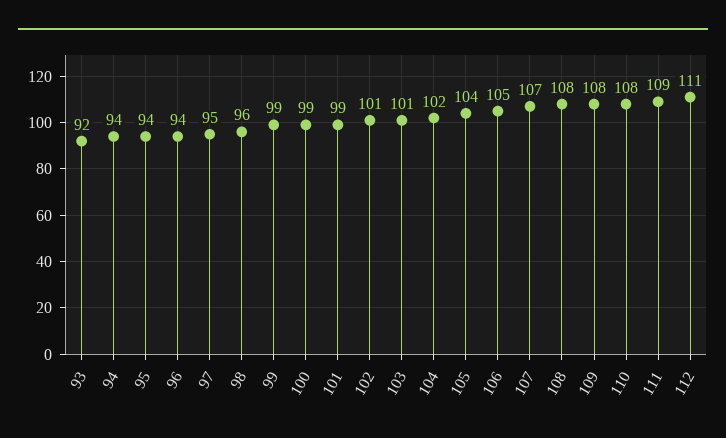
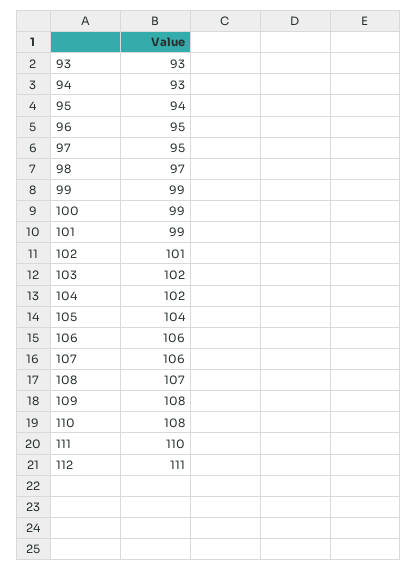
93: 92 -> 93
94: 94 -> 93
96: 94 -> 95
98: 96 -> 97
103: 101 -> 102
106: 105 -> 106
107: 107 -> 106
108: 108 -> 107
111: 109 -> 110

